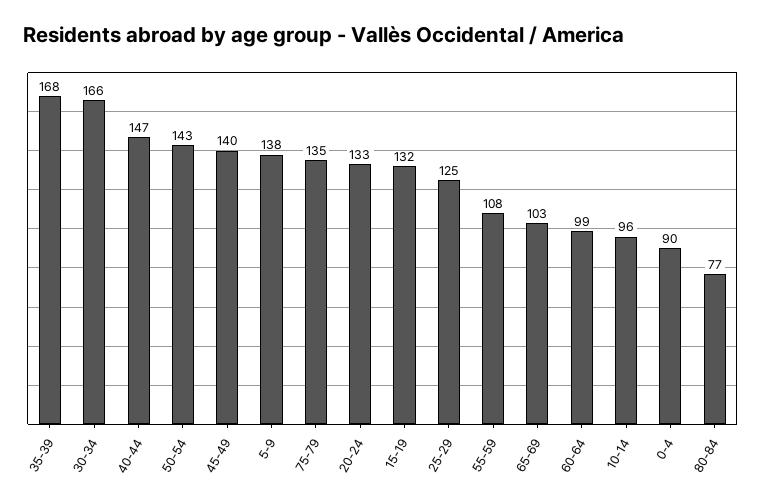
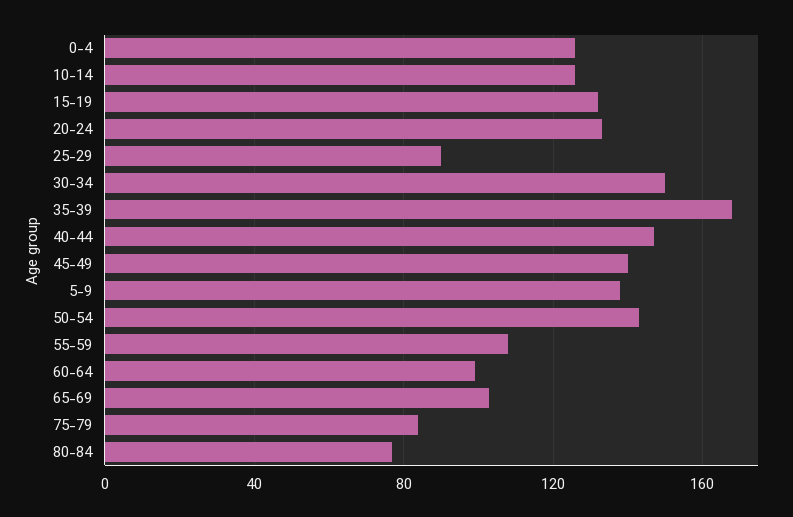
30-34: 166 -> 150
75-79: 135 -> 85
25-29: 125 -> 90
10-14: 96 -> 125
0-4: 90 -> 125

